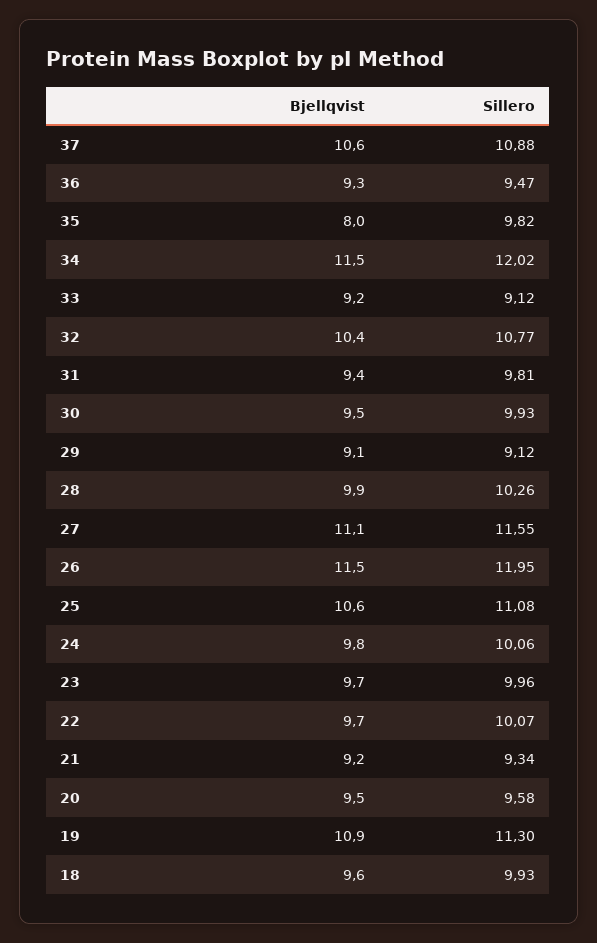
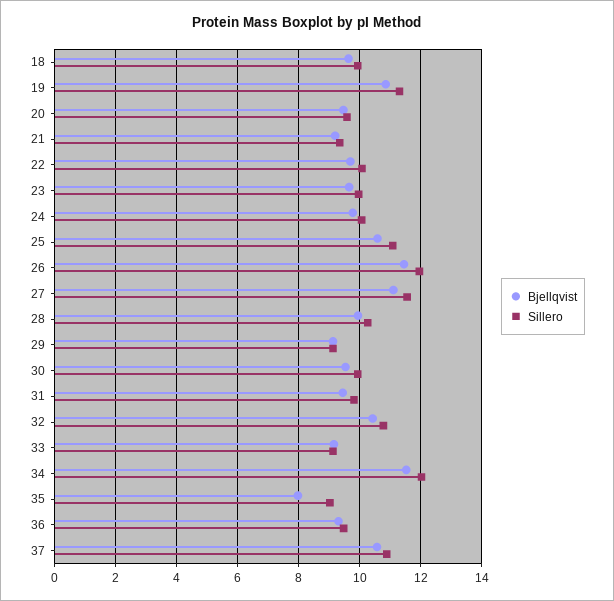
Sillero, 35: 9.82 -> 9

